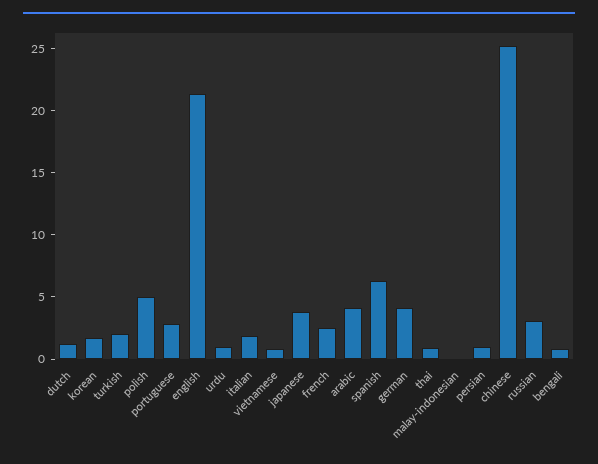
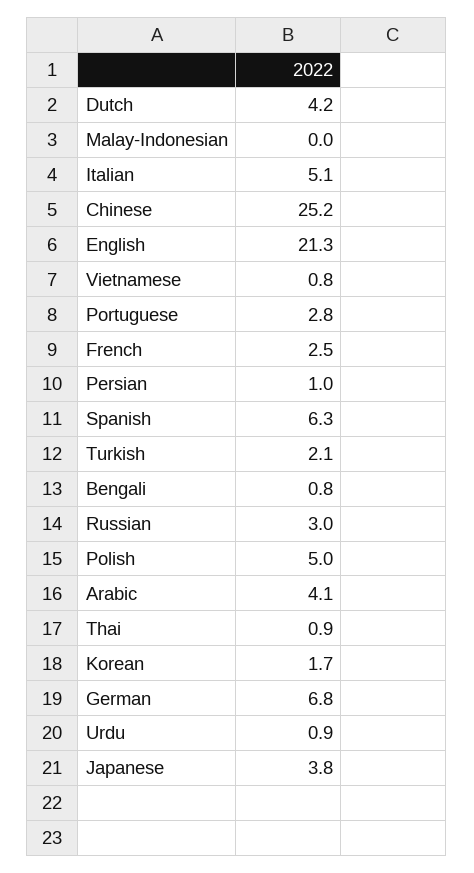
dutch: 1 -> 4.2
italian: 2 -> 5.1
german: 4 -> 6.8

